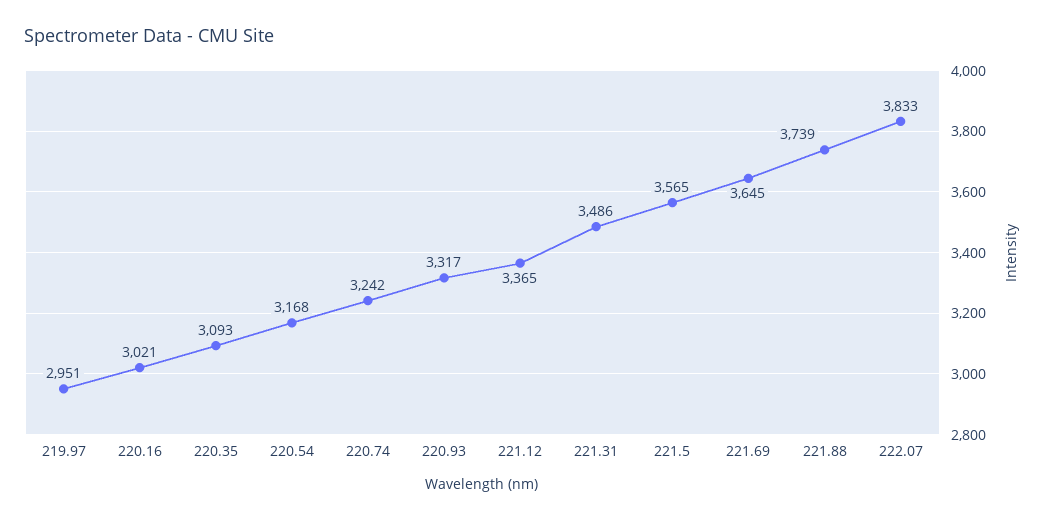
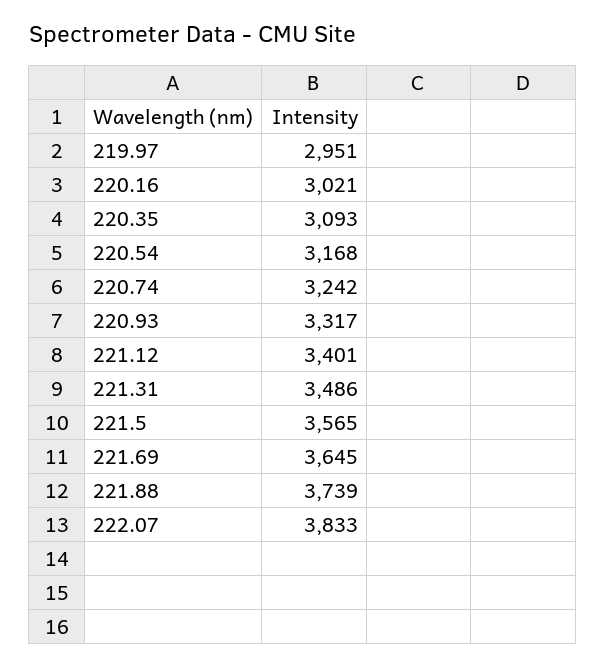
221.12: 3365 -> 3401

